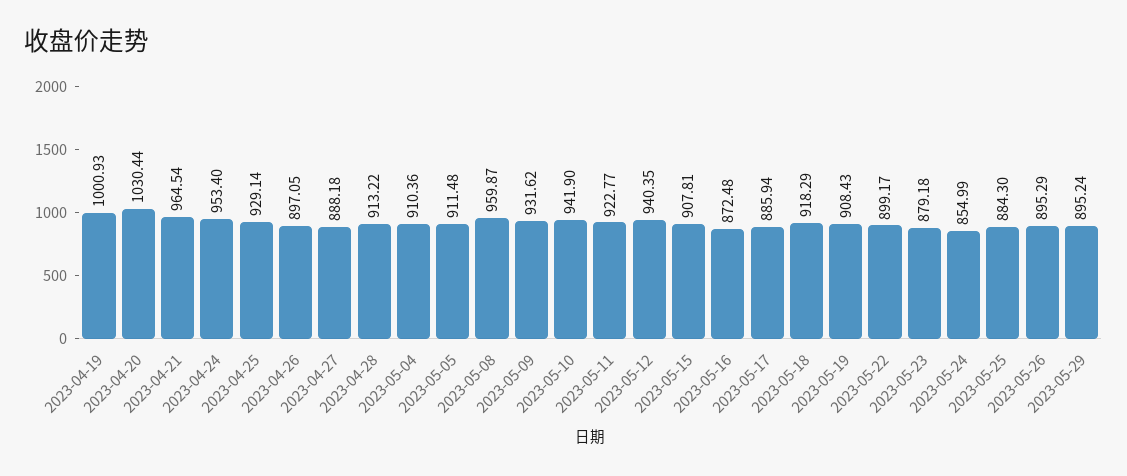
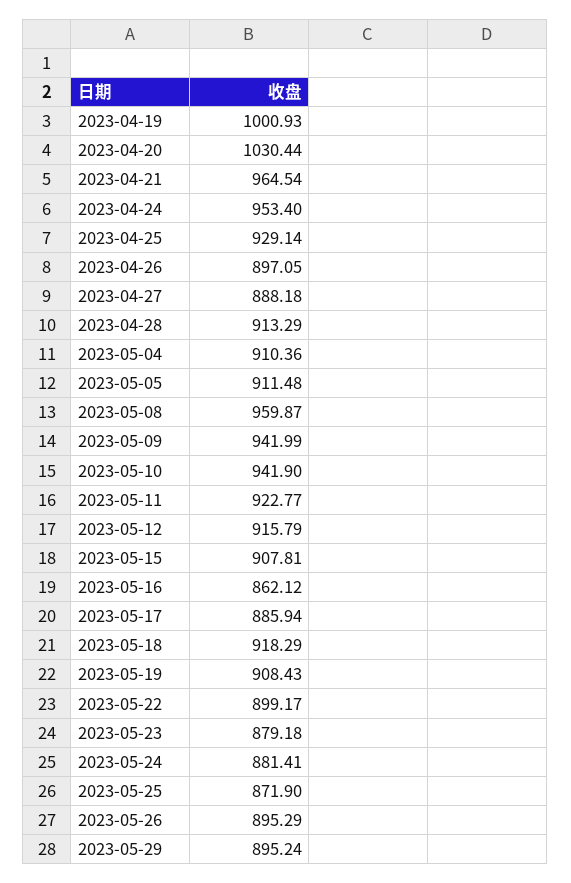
2023-04-28: 913.22 -> 913.29
2023-05-09: 931.62 -> 941.99
2023-05-12: 940.35 -> 915.79
2023-05-16: 872.48 -> 862.12
2023-05-24: 854.99 -> 881.41
2023-05-25: 884.3 -> 871.9

